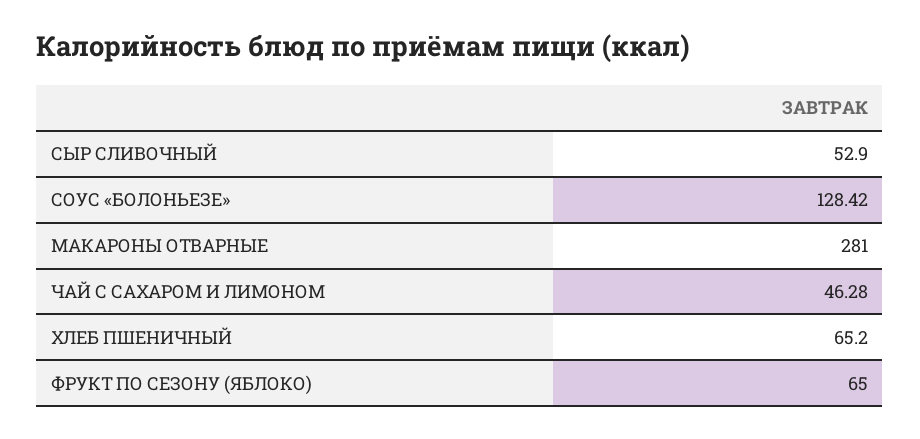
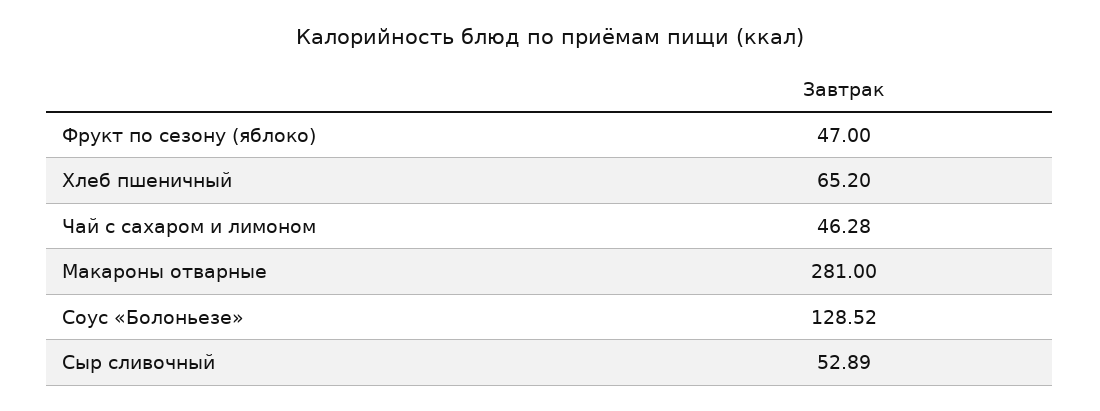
СЫР СЛИВОЧНЫЙ: 52.9 -> 52.89
СОУС «БОЛОНЬЕЗЕ»: 128.42 -> 128.52
ФРУКТ ПО СЕЗОНУ (ЯБЛОКО): 65 -> 47

